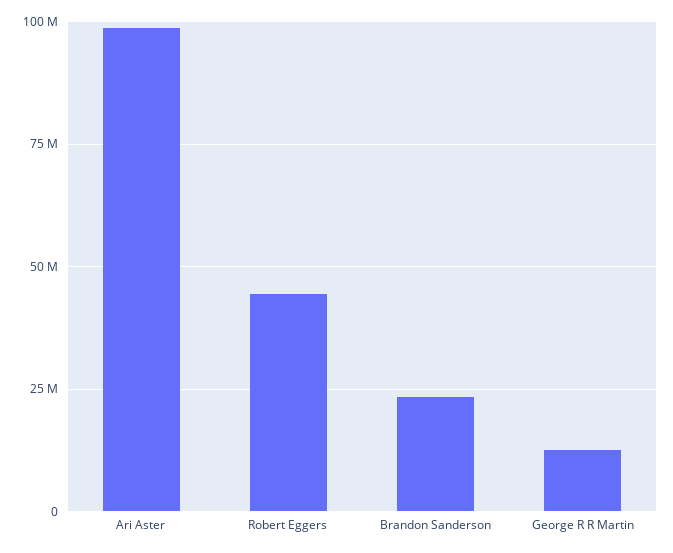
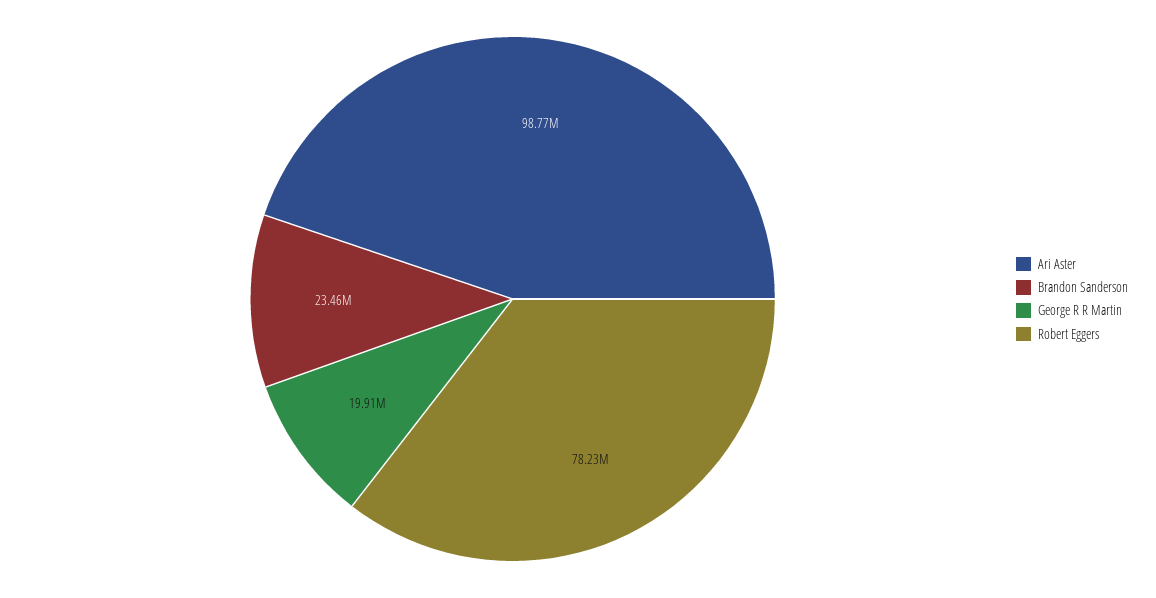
Robert Eggers: 45000000 -> 78230000
George R R Martin: 12500000 -> 19910000

